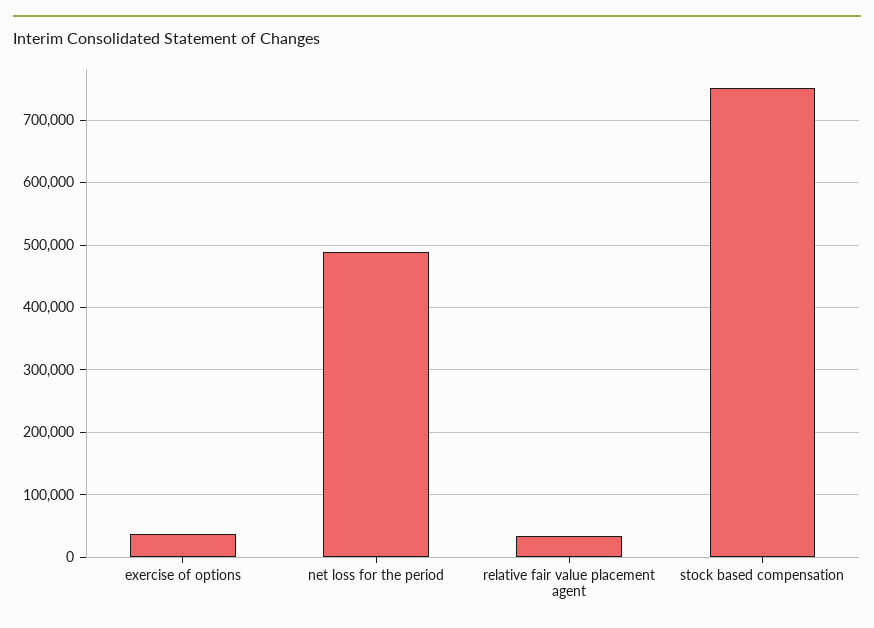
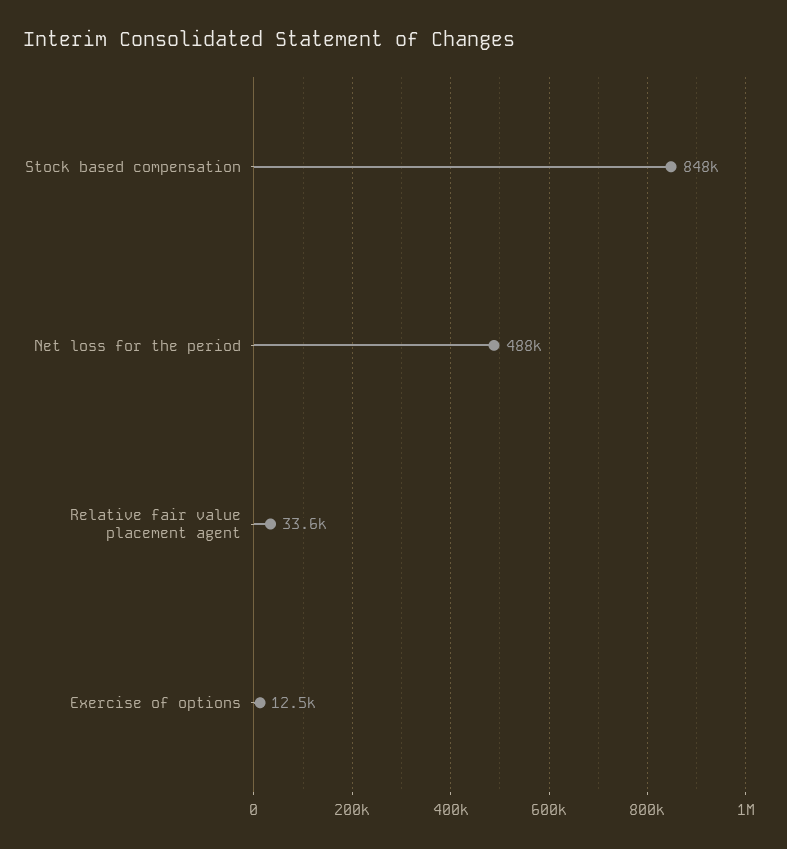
exercise of options: 40000 -> 12500
stock based compensation: 750000 -> 848000

